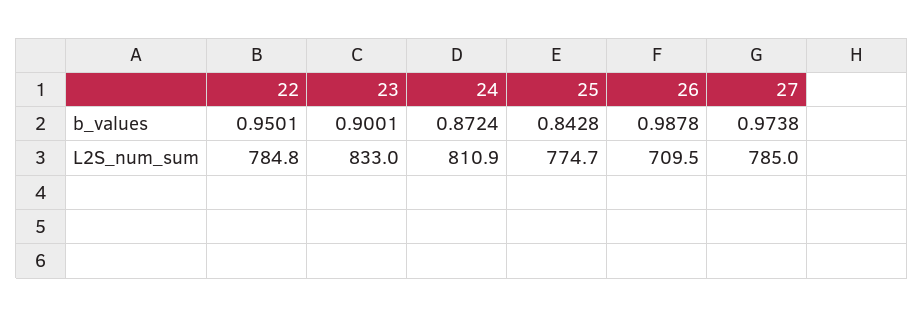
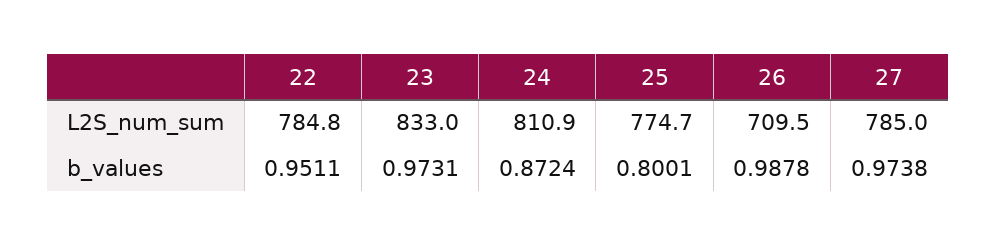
22, b_values: 0.9501 -> 0.9511
23, b_values: 0.9001 -> 0.9731
25, b_values: 0.8428 -> 0.8001

